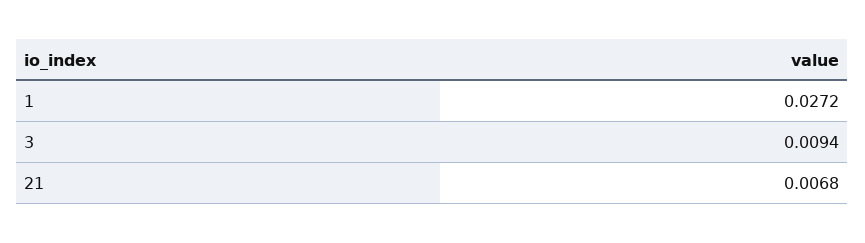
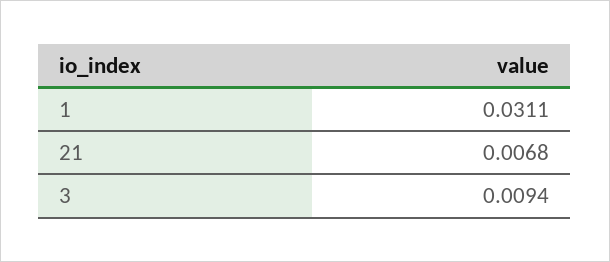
1: 0.0272 -> 0.0311

